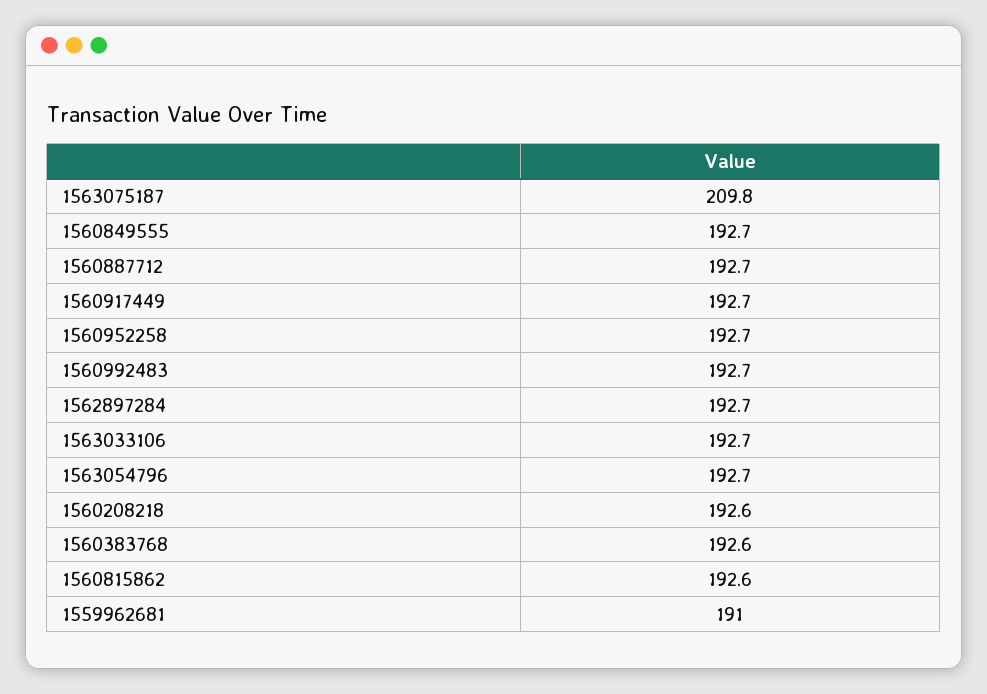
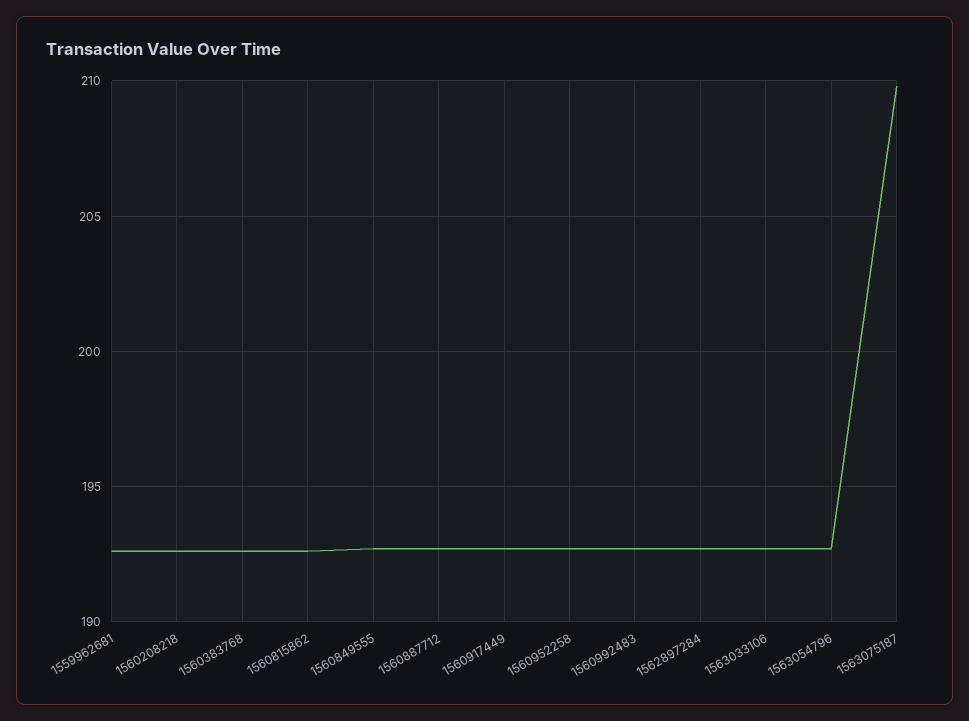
1559962681: 191 -> 192.5

